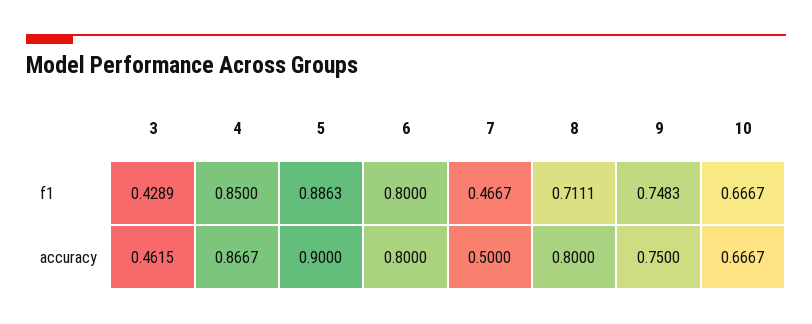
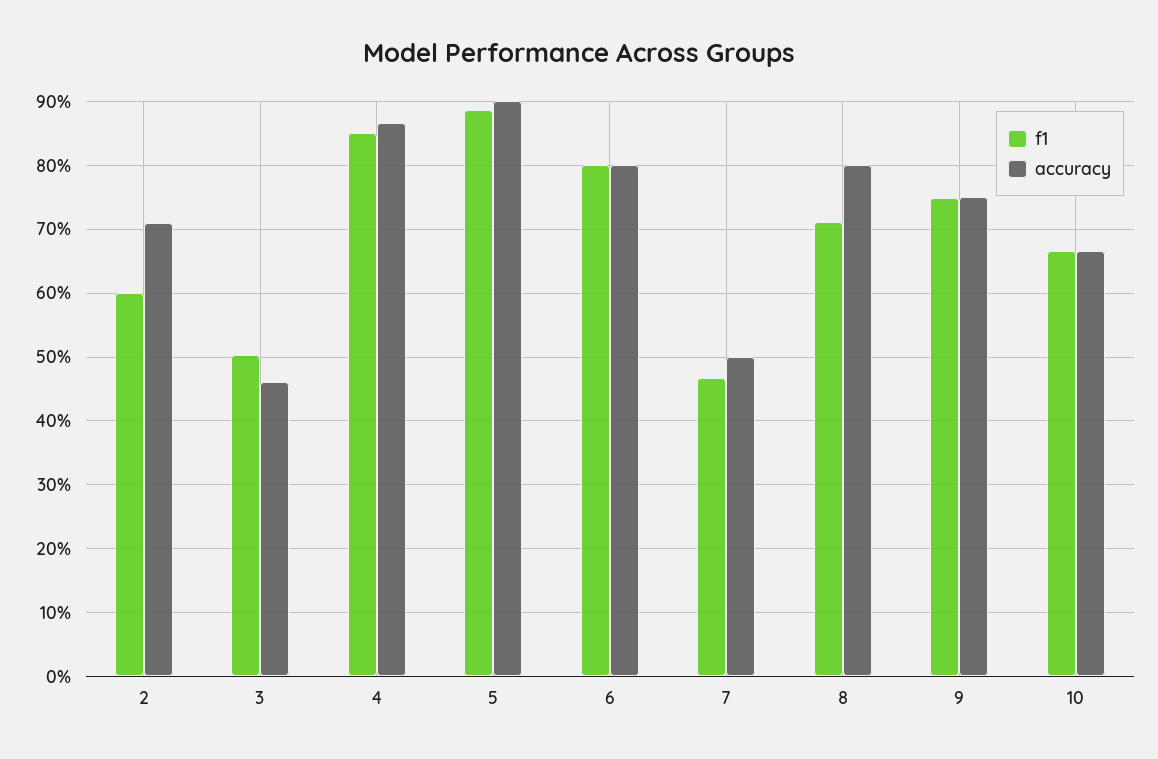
f1, 3: 0.4289 -> 0.5
f1, 2: none -> 0.6
accuracy, 2: none -> 0.71

